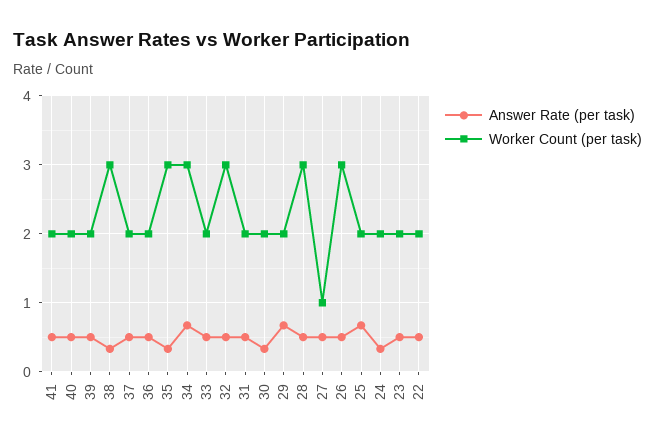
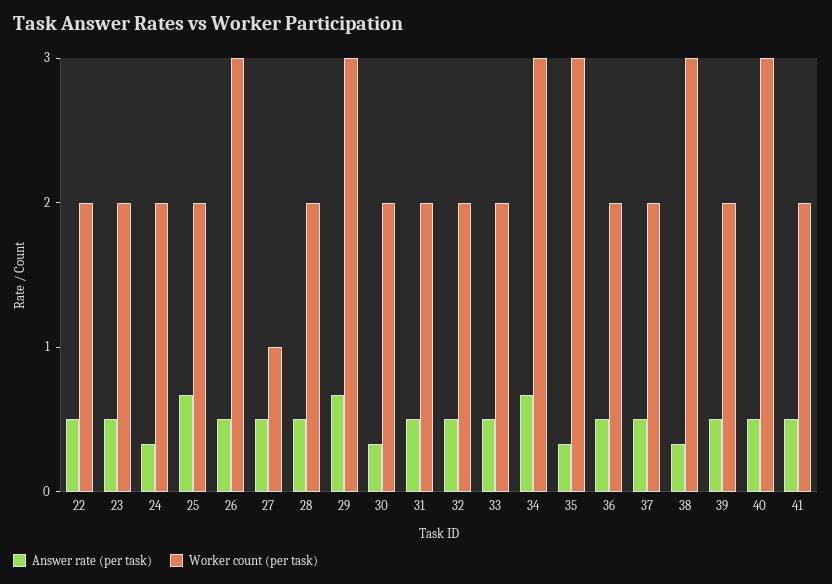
Worker Count (per task), 40: 2 -> 3
Worker Count (per task), 32: 3 -> 2
Worker Count (per task), 29: 2 -> 3
Worker Count (per task), 28: 3 -> 2

